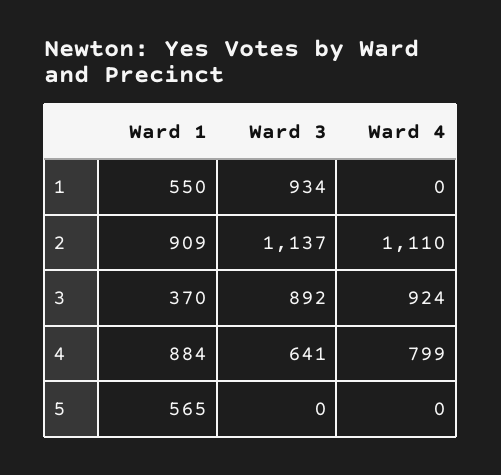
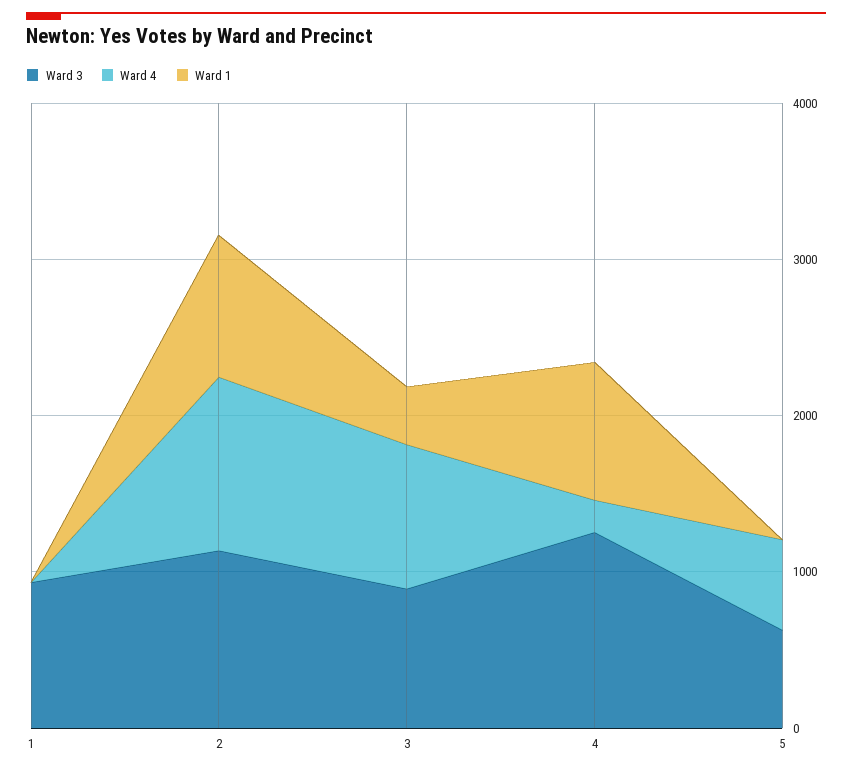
Ward 1, 1: 550 -> 0
Ward 3, 4: 641 -> 1200
Ward 4, 4: 799 -> 200
Ward 1, 5: 565 -> 0
Ward 3, 5: 0 -> 600
Ward 4, 5: 0 -> 600

